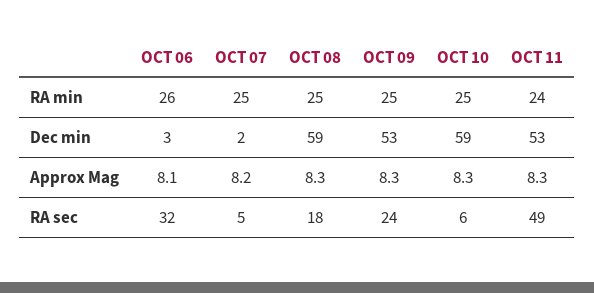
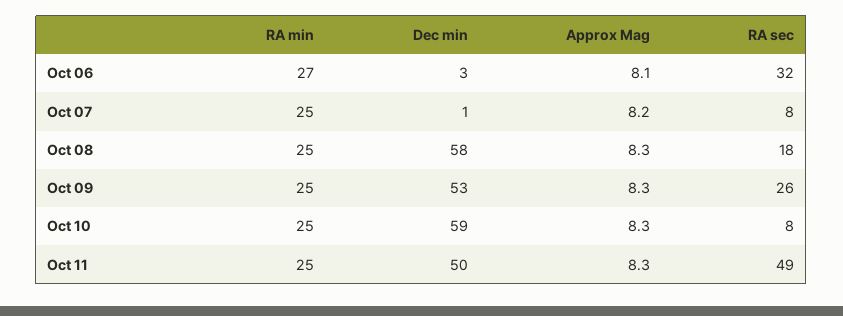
OCT 06, RA min: 26 -> 27
OCT 11, RA min: 24 -> 25
OCT 07, Dec min: 2 -> 1
OCT 08, Dec min: 59 -> 58
OCT 11, Dec min: 53 -> 50
OCT 07, RA sec: 5 -> 8
OCT 09, RA sec: 24 -> 26
OCT 10, RA sec: 6 -> 8

